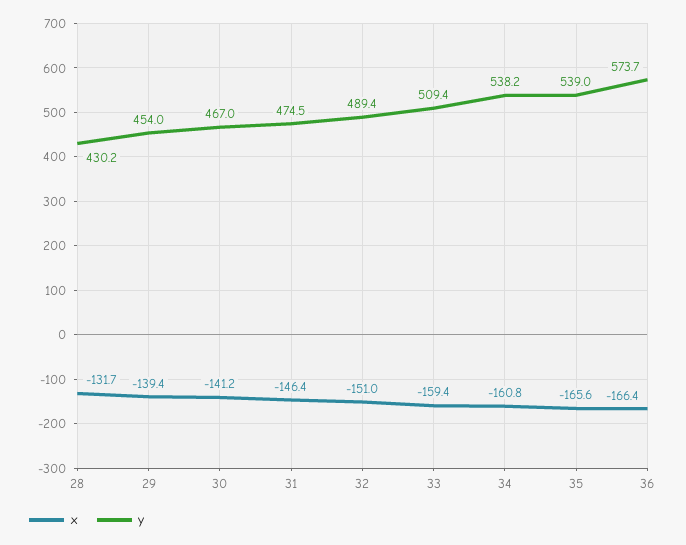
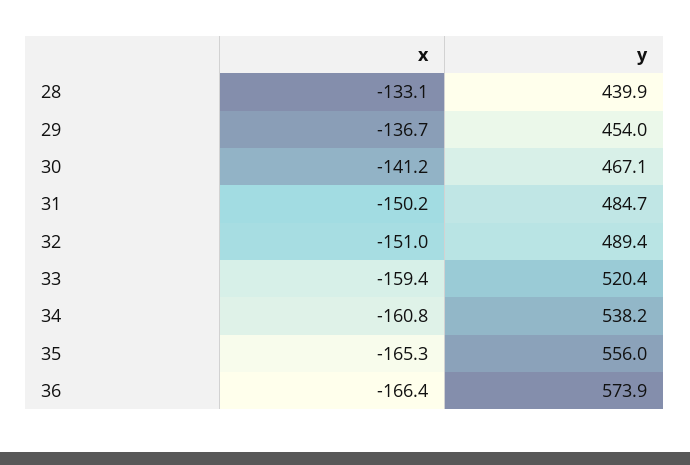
x, 28: -131.7 -> -133.1
y, 28: 430.2 -> 439.9
x, 29: -139.4 -> -136.7
y, 30: 467 -> 467.1
x, 31: -146.4 -> -150.2
y, 31: 474.5 -> 484.7
y, 33: 509.4 -> 520.4
x, 35: -165.6 -> -165.3
y, 35: 539 -> 556
y, 36: 573.7 -> 573.9

